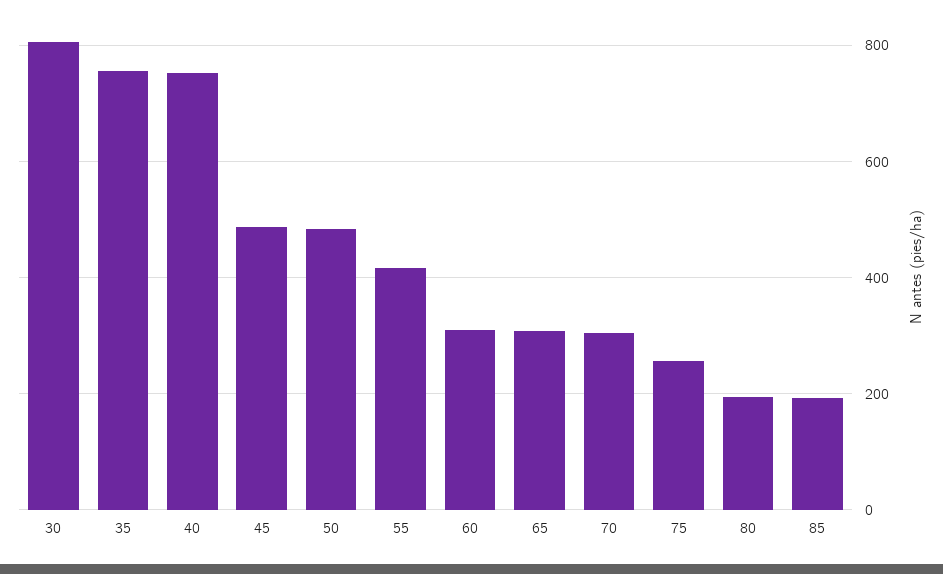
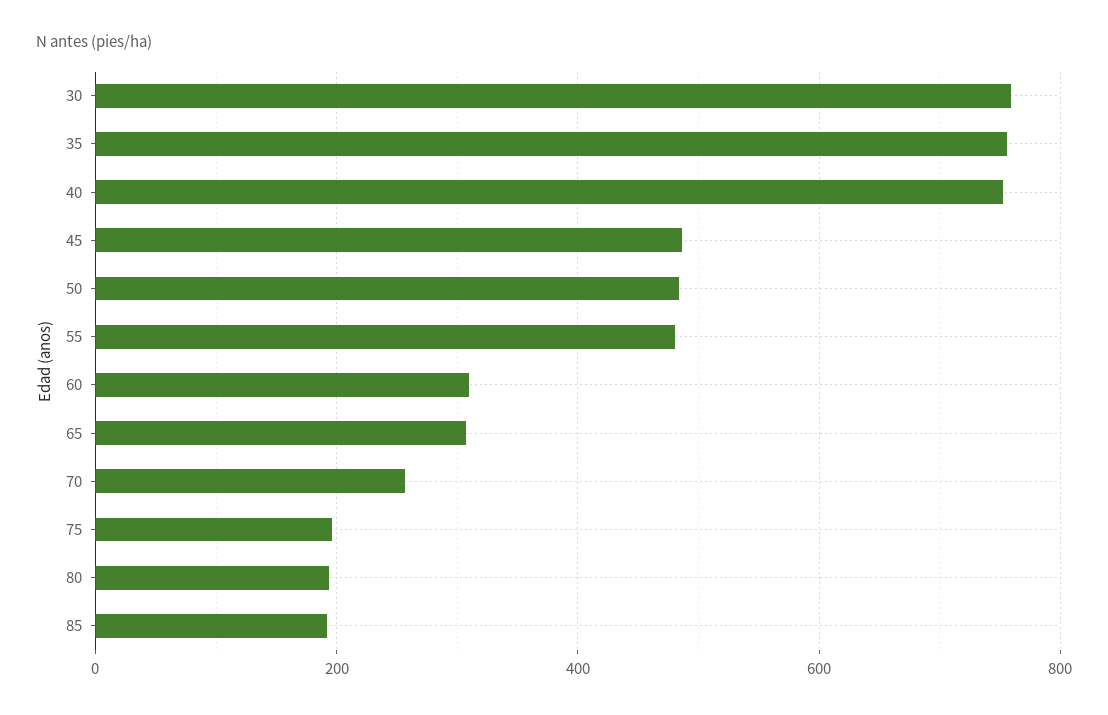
30: 800 -> 760
55: 420 -> 480
70: 300 -> 260
75: 260 -> 200

